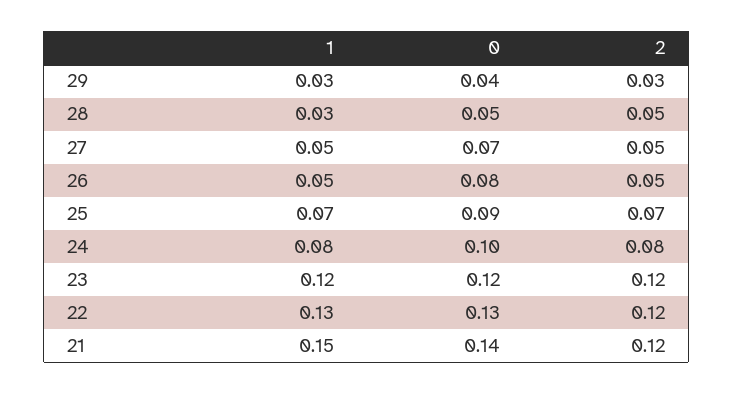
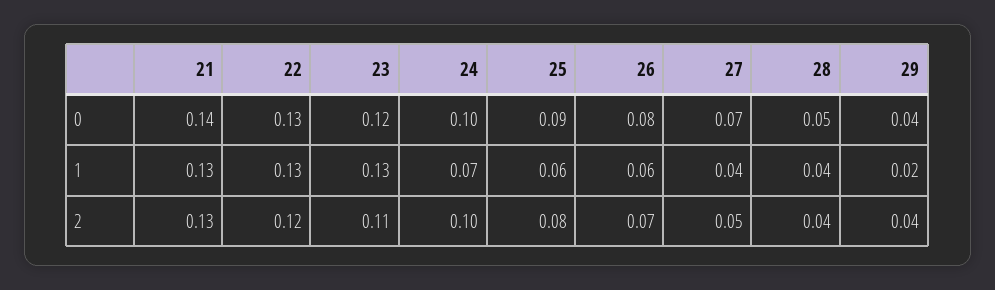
1, 29: 0.03 -> 0.02
2, 29: 0.03 -> 0.04
1, 28: 0.03 -> 0.04
2, 28: 0.05 -> 0.04
1, 27: 0.05 -> 0.04
1, 26: 0.05 -> 0.06
2, 26: 0.05 -> 0.07
1, 25: 0.07 -> 0.06
2, 25: 0.07 -> 0.08
1, 24: 0.08 -> 0.07
2, 24: 0.08 -> 0.1
1, 23: 0.12 -> 0.13
2, 23: 0.12 -> 0.11
1, 21: 0.15 -> 0.13
2, 21: 0.12 -> 0.13

